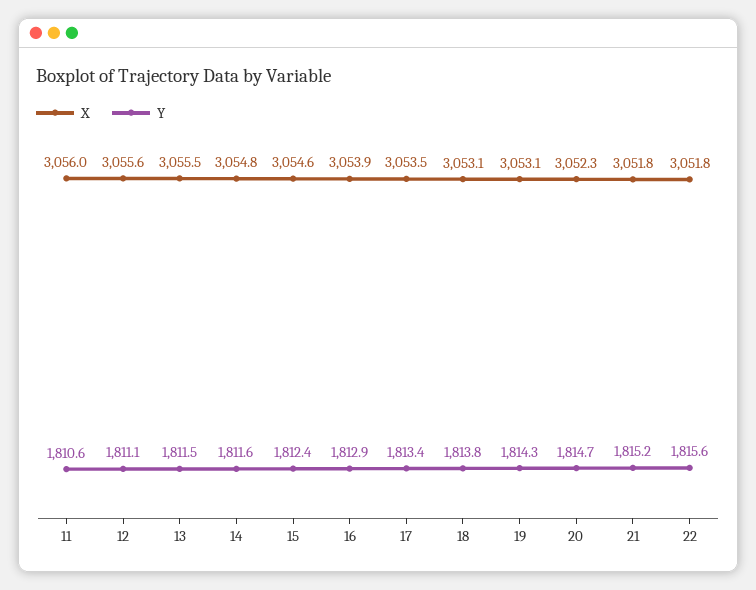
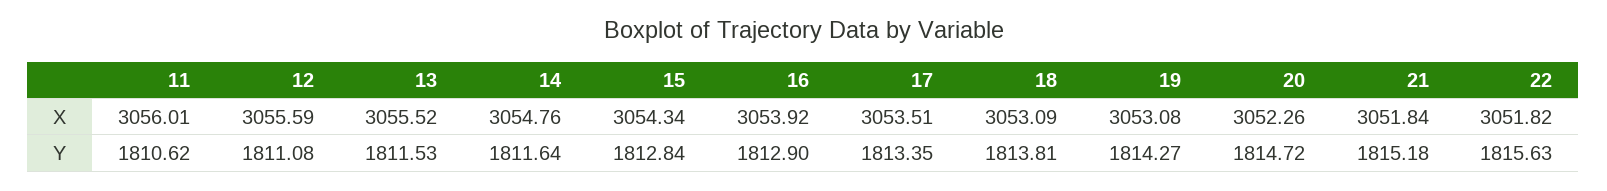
X, 15: 3054.6 -> 3054.34
Y, 15: 1812.4 -> 1812.84

